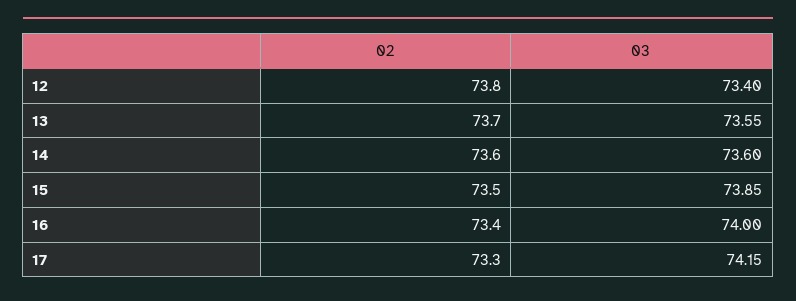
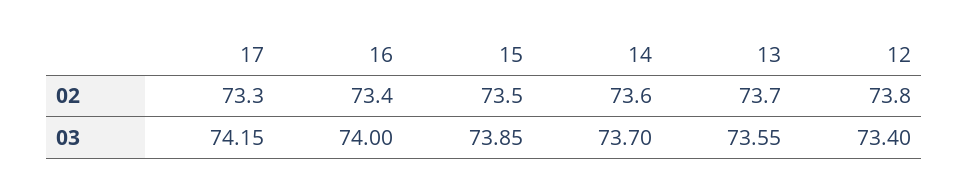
03, 14: 73.6 -> 73.7

